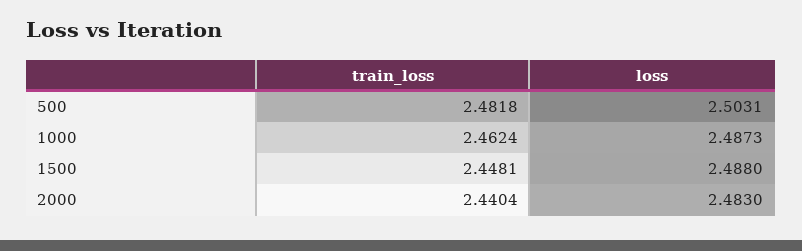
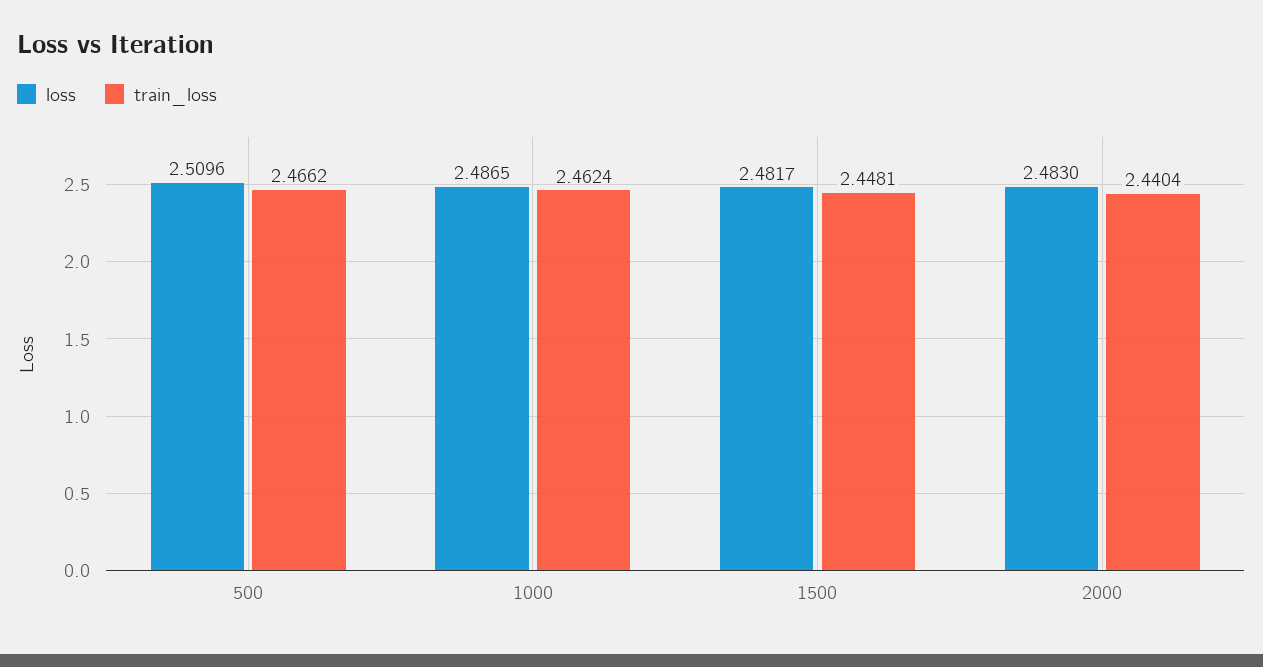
train_loss, 500: 2.4818 -> 2.4662
loss, 500: 2.5031 -> 2.5096
loss, 1000: 2.4873 -> 2.4865
loss, 1500: 2.488 -> 2.4817

